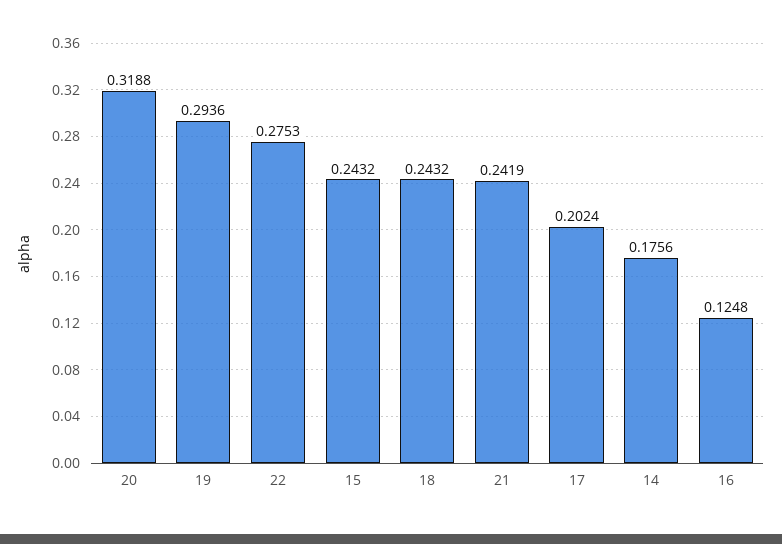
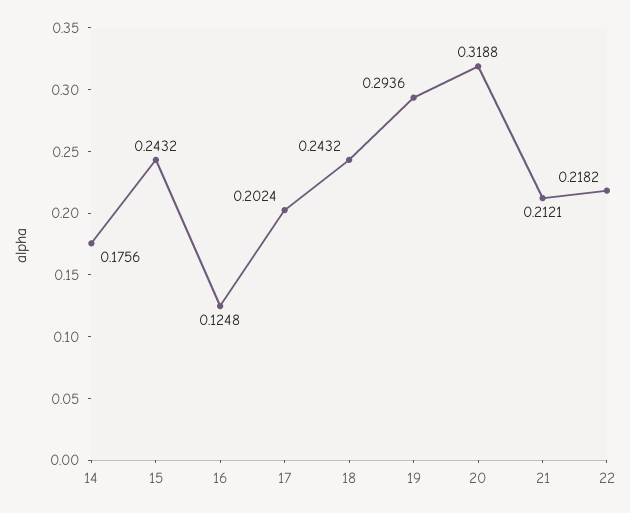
22: 0.2753 -> 0.2182
21: 0.2419 -> 0.2121

